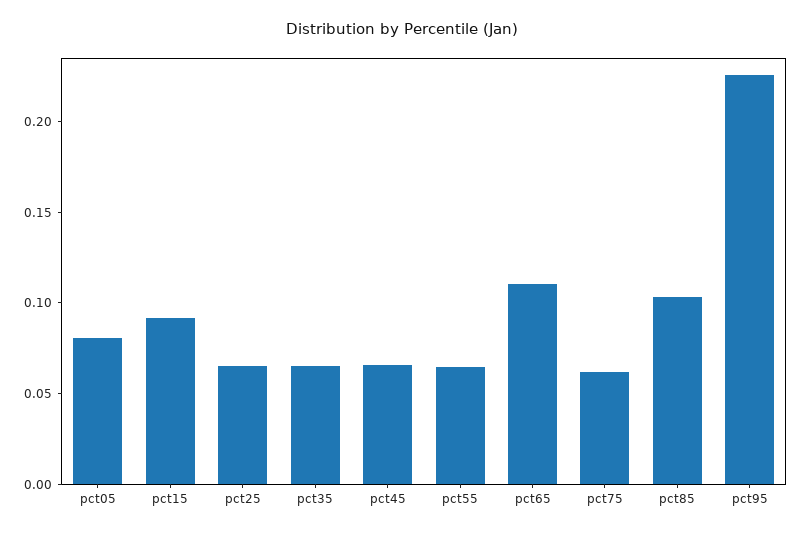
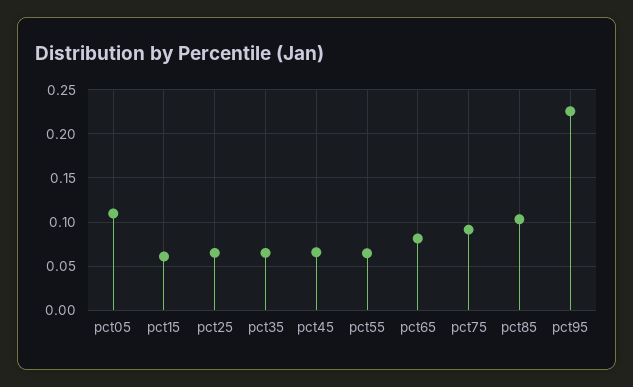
pct05: 0.08 -> 0.11
pct15: 0.09 -> 0.06
pct65: 0.11 -> 0.08
pct75: 0.06 -> 0.09

